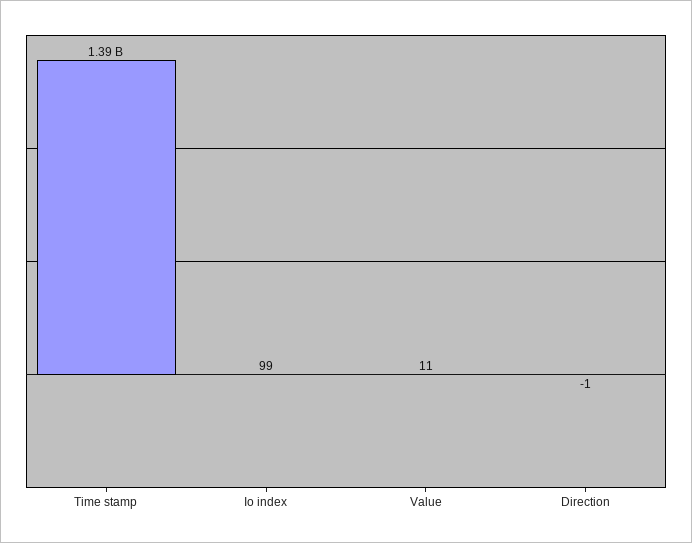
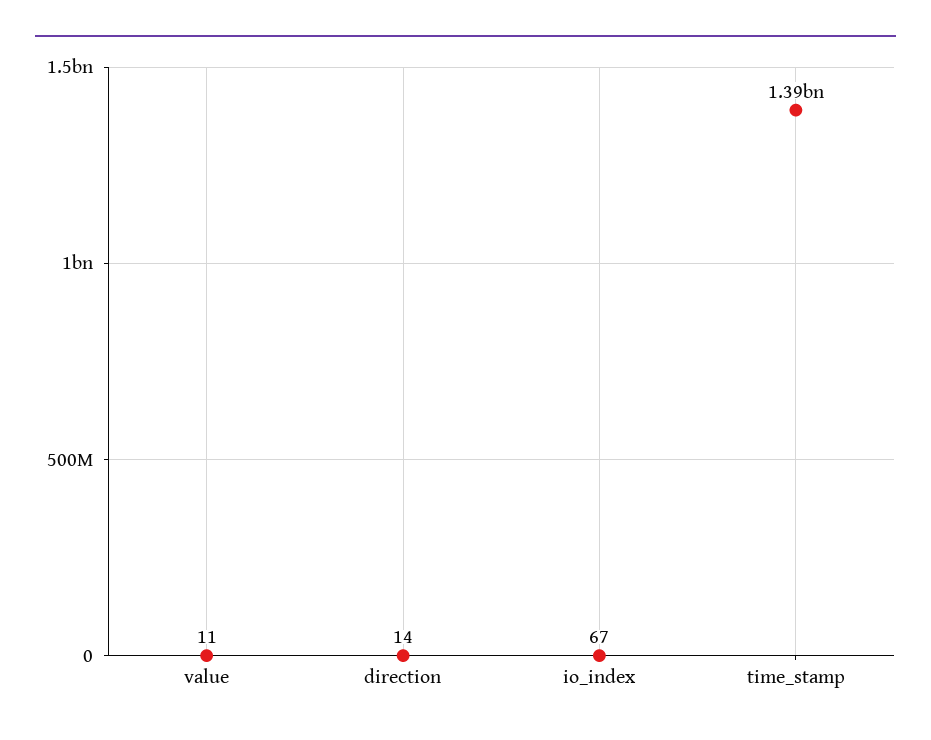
Io index: 99 -> 67
Direction: -1 -> 14

